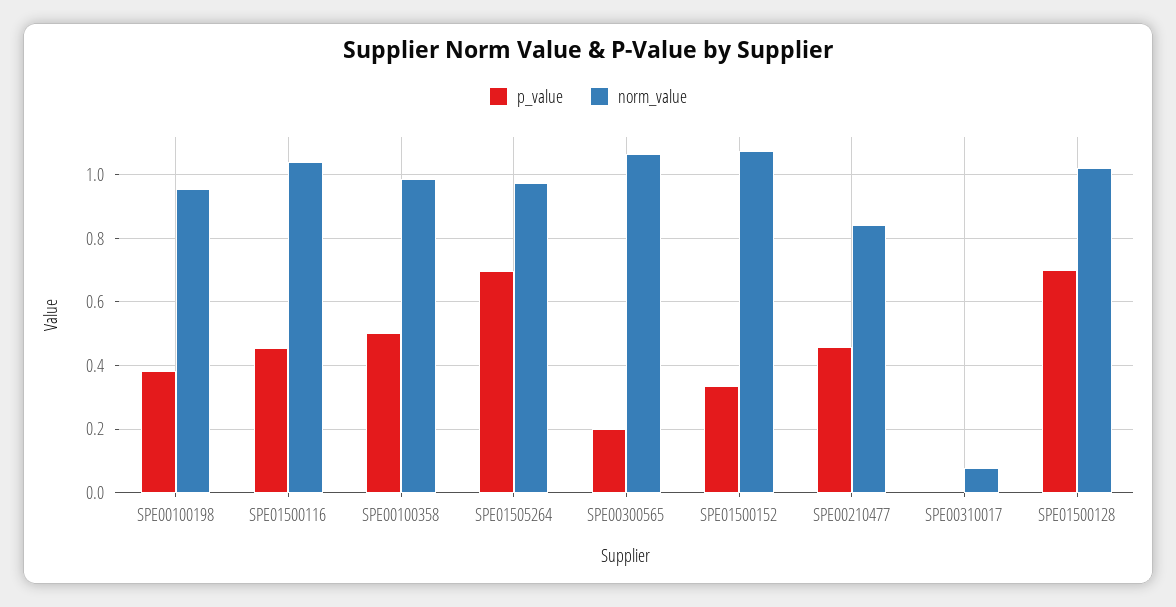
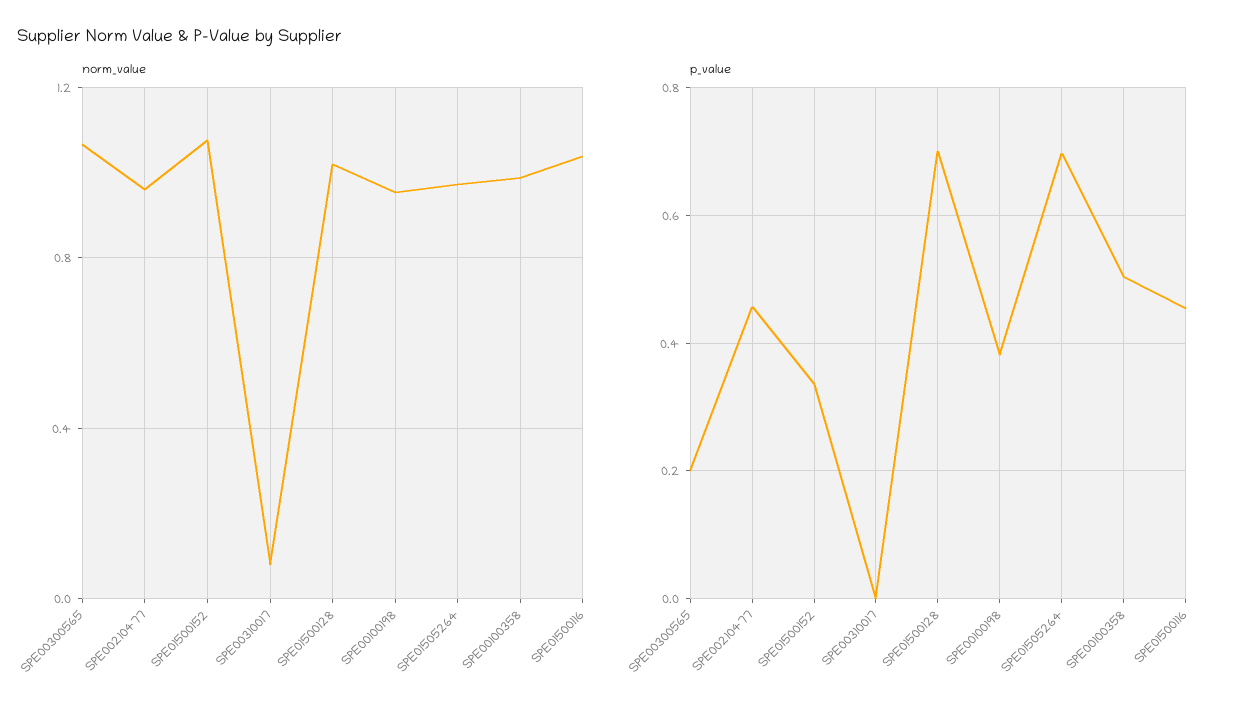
norm_value, SPE00210477: 0.84 -> 0.95

